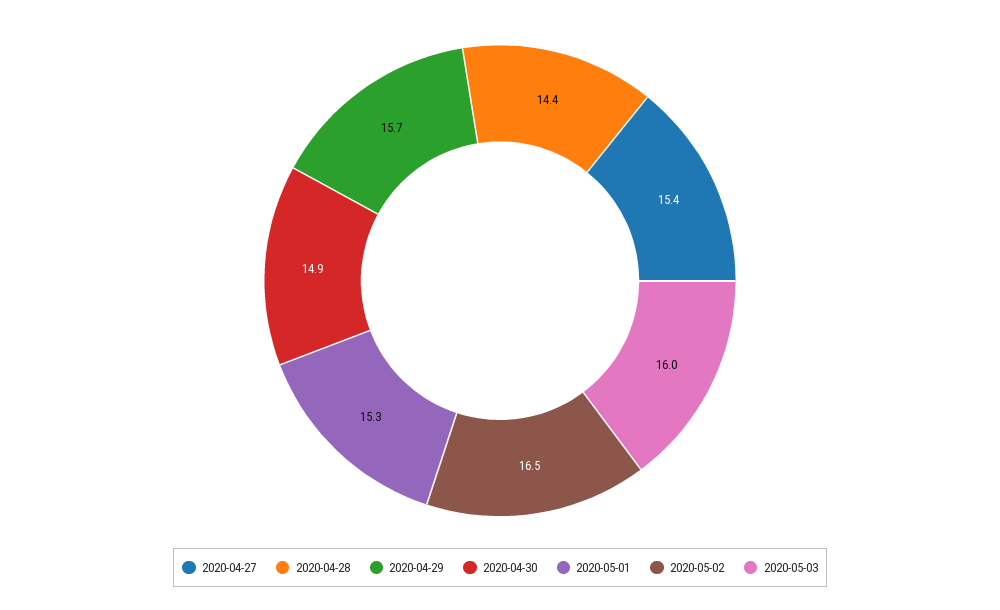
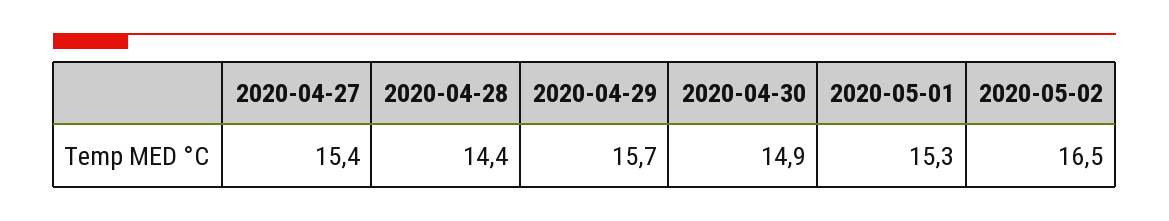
2020-05-03: 16 -> none

